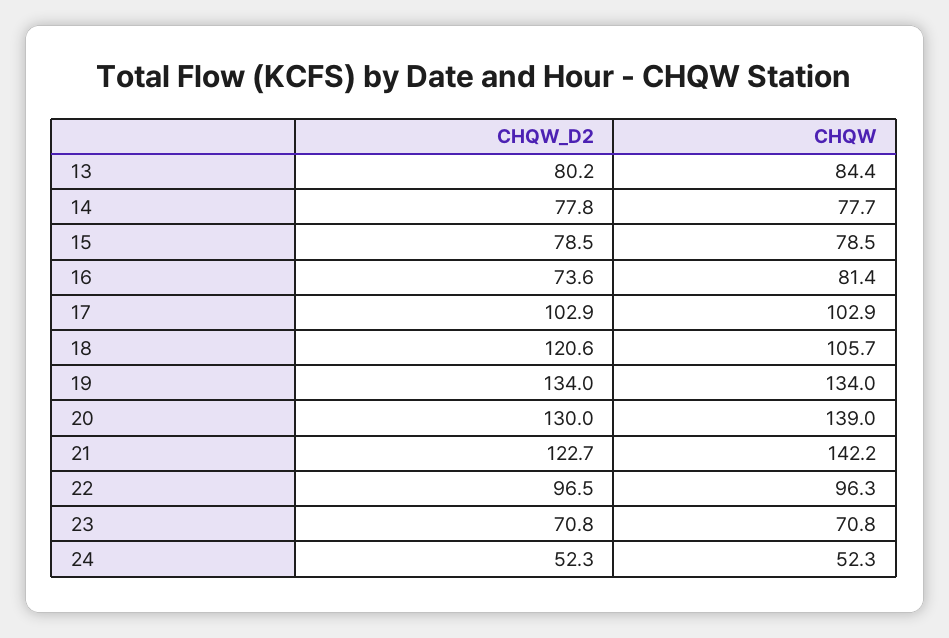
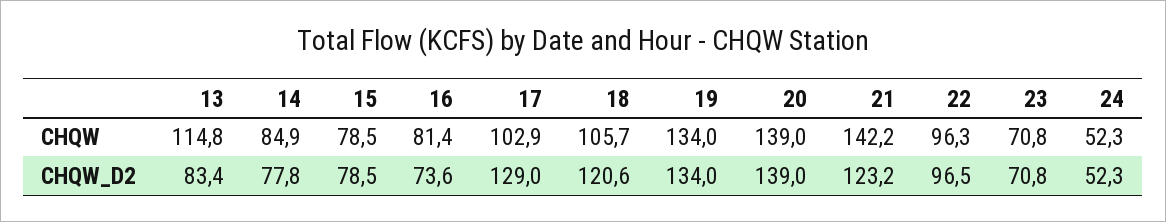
CHQW_D2, 13: 80.2 -> 83.4
CHQW, 13: 84.4 -> 114.8
CHQW, 14: 77.7 -> 84.9
CHQW_D2, 17: 102.9 -> 129
CHQW_D2, 20: 130 -> 139
CHQW_D2, 21: 122.7 -> 123.2

